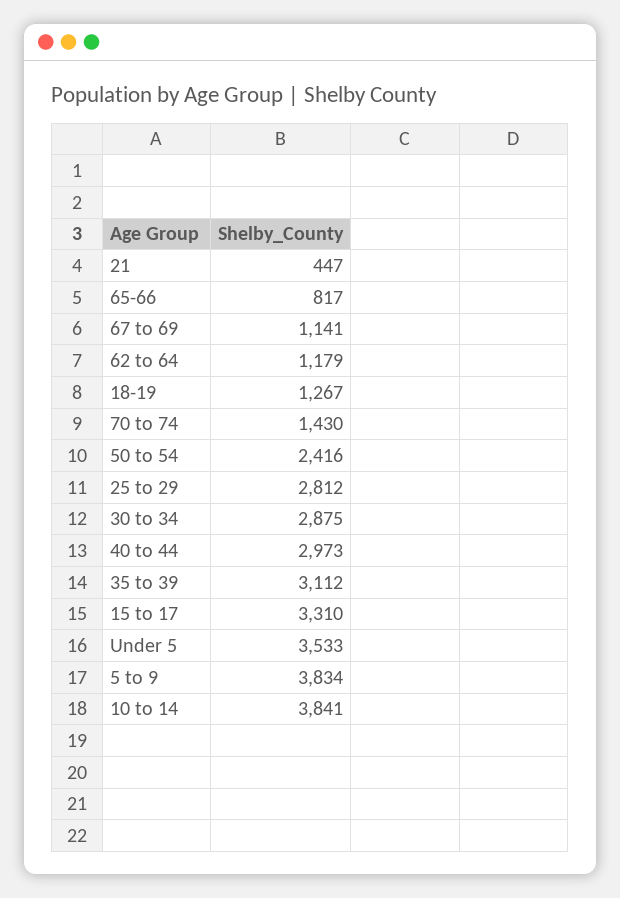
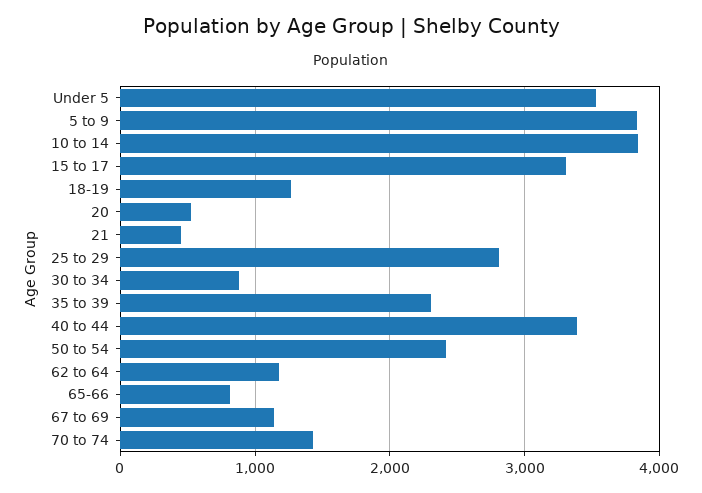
30 to 34: 2875 -> 900
40 to 44: 2973 -> 3400
35 to 39: 3112 -> 2300
20: none -> 500

